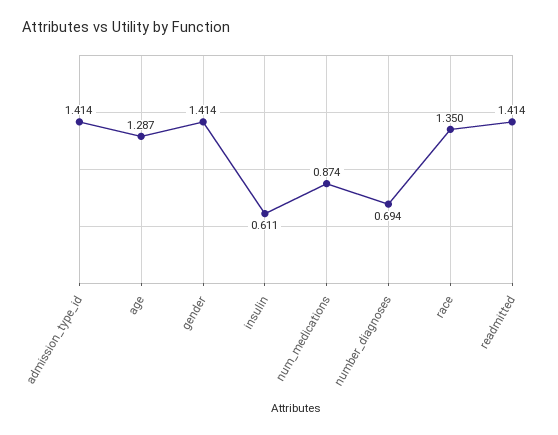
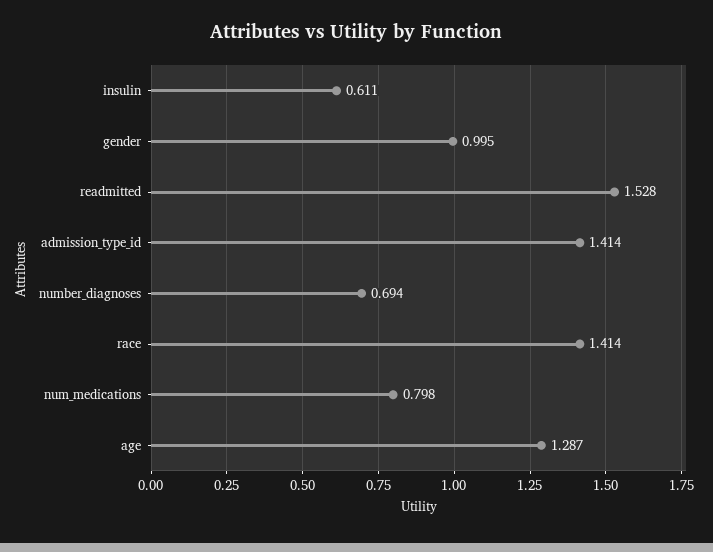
gender: 1.414 -> 0.995
num_medications: 0.874 -> 0.798
race: 1.35 -> 1.414
readmitted: 1.414 -> 1.528

